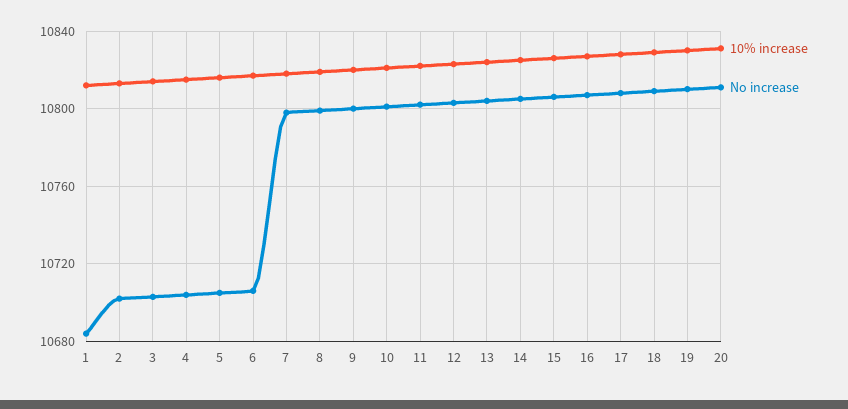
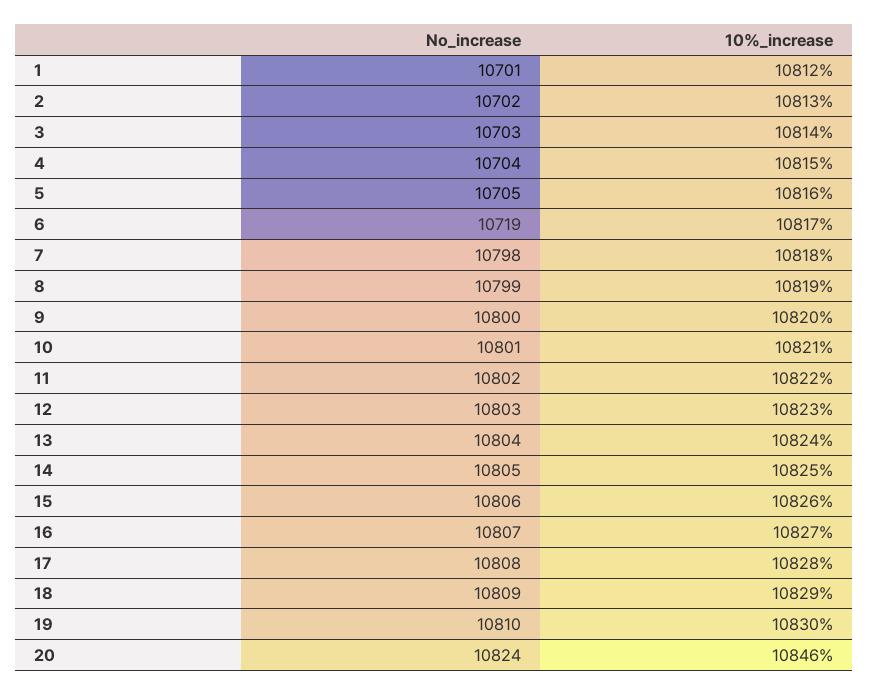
No increase, 1: 10685 -> 10701
No increase, 6: 10705 -> 10719
10% increase, 20: 10830 -> 10846
No increase, 20: 10810 -> 10824

